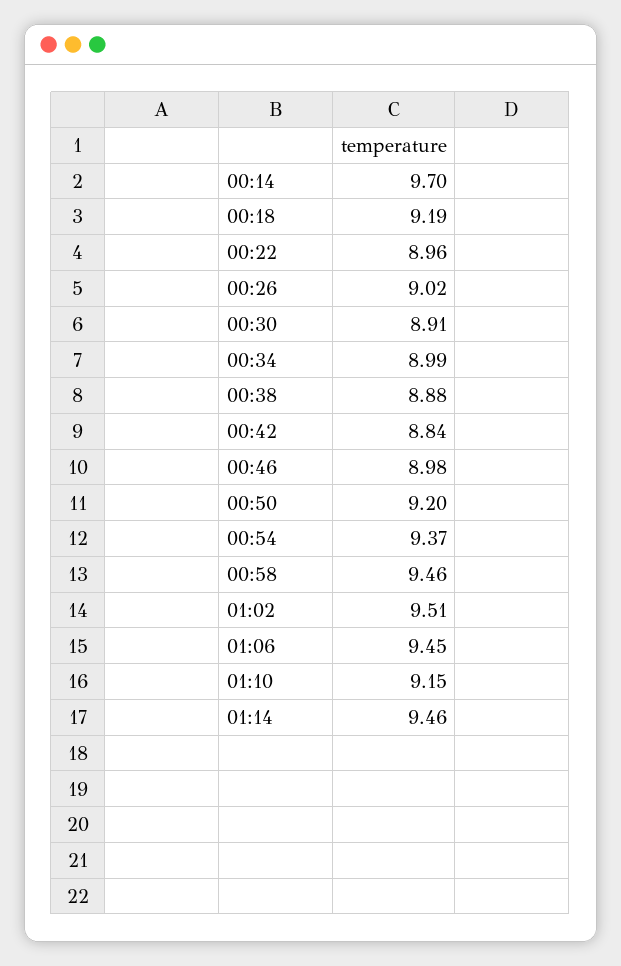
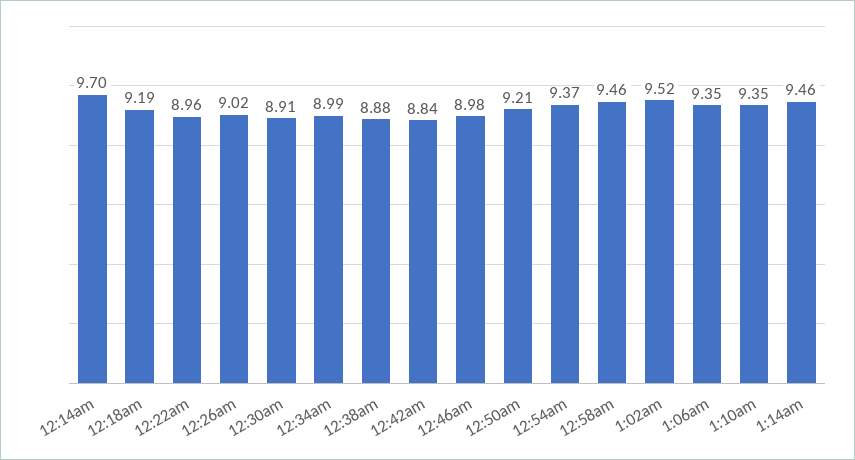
00:50: 9.2 -> 9.21
01:02: 9.51 -> 9.52
01:06: 9.45 -> 9.35
01:10: 9.15 -> 9.35

